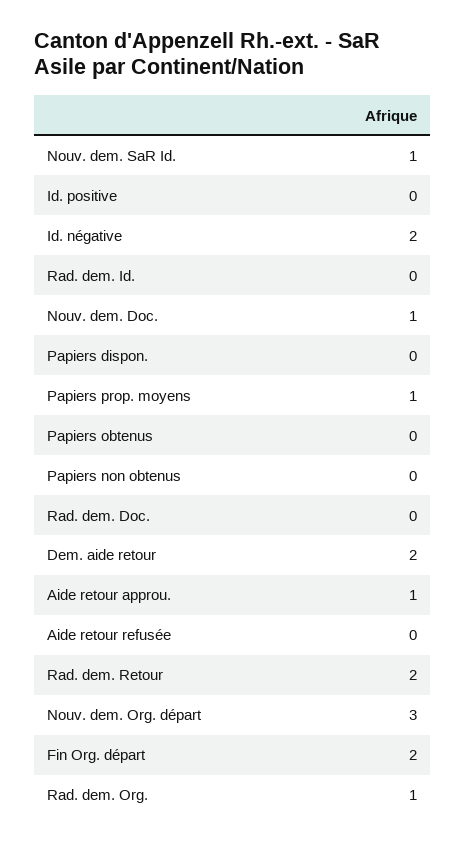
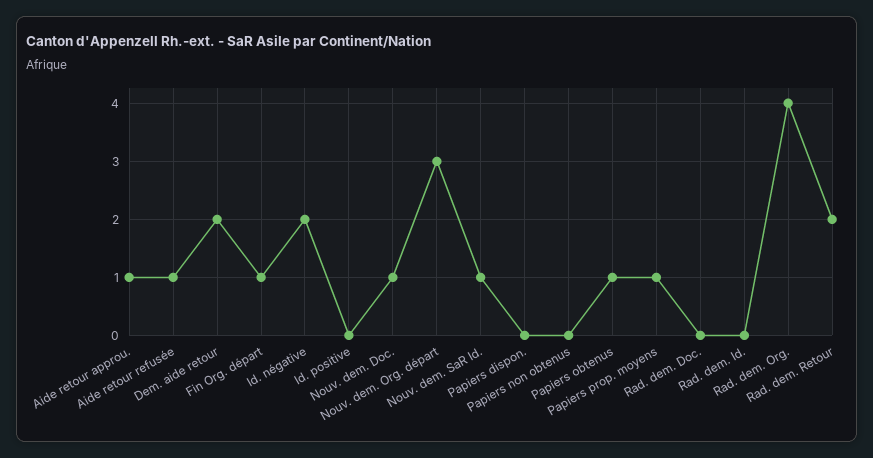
Papiers obtenus: 0 -> 1
Aide retour refusée: 0 -> 1
Fin Org. départ: 2 -> 1
Rad. dem. Org.: 1 -> 4

